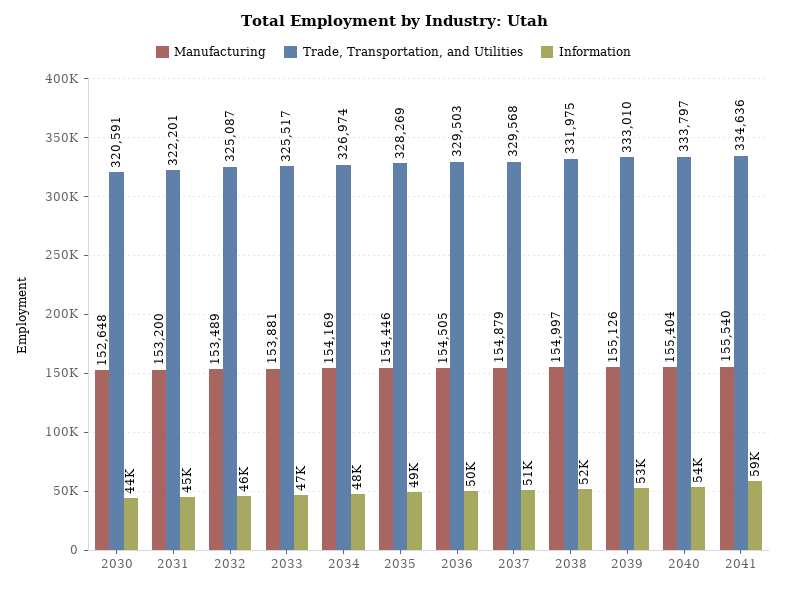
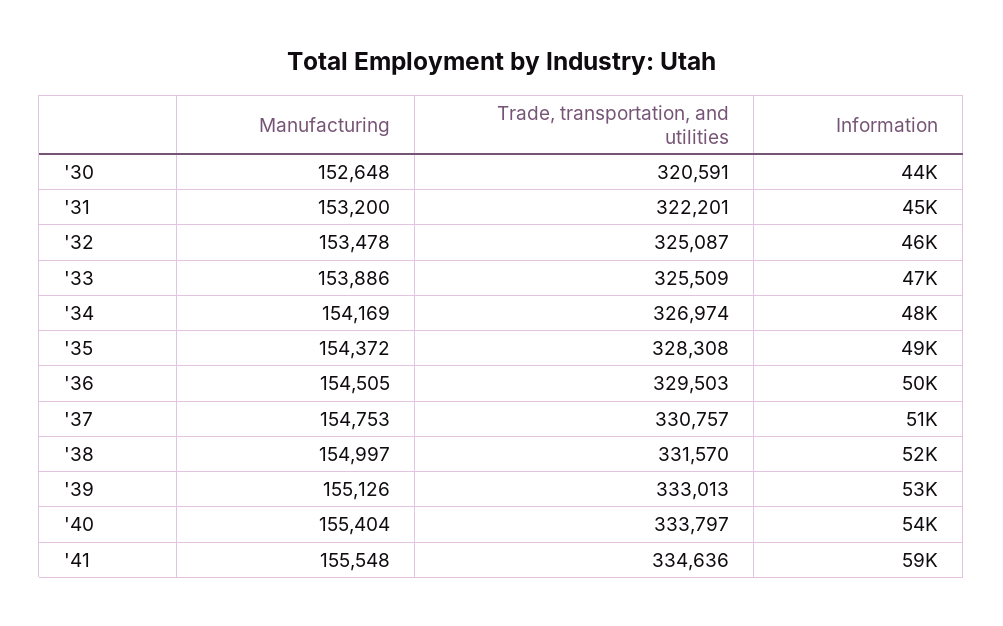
Manufacturing, 2032: 153489 -> 153478
Manufacturing, 2033: 153881 -> 153886
Trade, Transportation, and Utilities, 2033: 325517 -> 325509
Manufacturing, 2035: 154446 -> 154372
Trade, Transportation, and Utilities, 2035: 328269 -> 328308
Manufacturing, 2037: 154879 -> 154753
Trade, Transportation, and Utilities, 2037: 329568 -> 330757
Trade, Transportation, and Utilities, 2038: 331975 -> 331570
Trade, Transportation, and Utilities, 2039: 333010 -> 333013
Manufacturing, 2041: 155540 -> 155548

